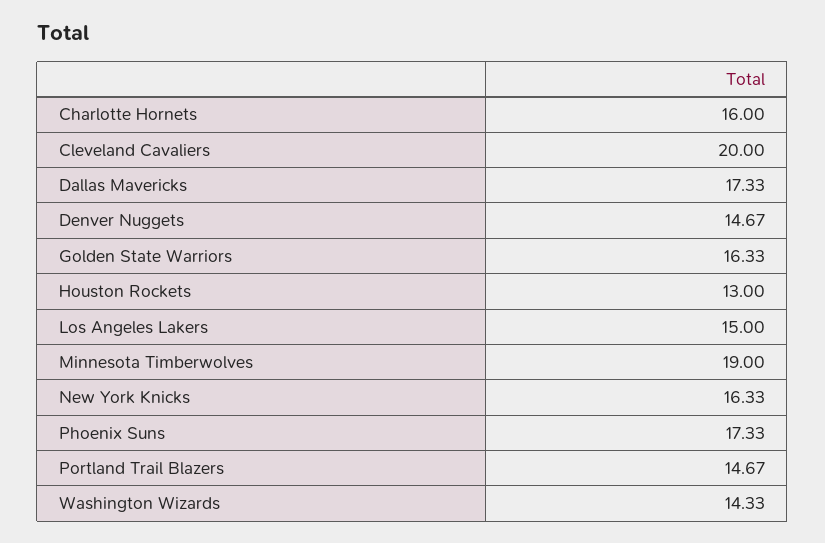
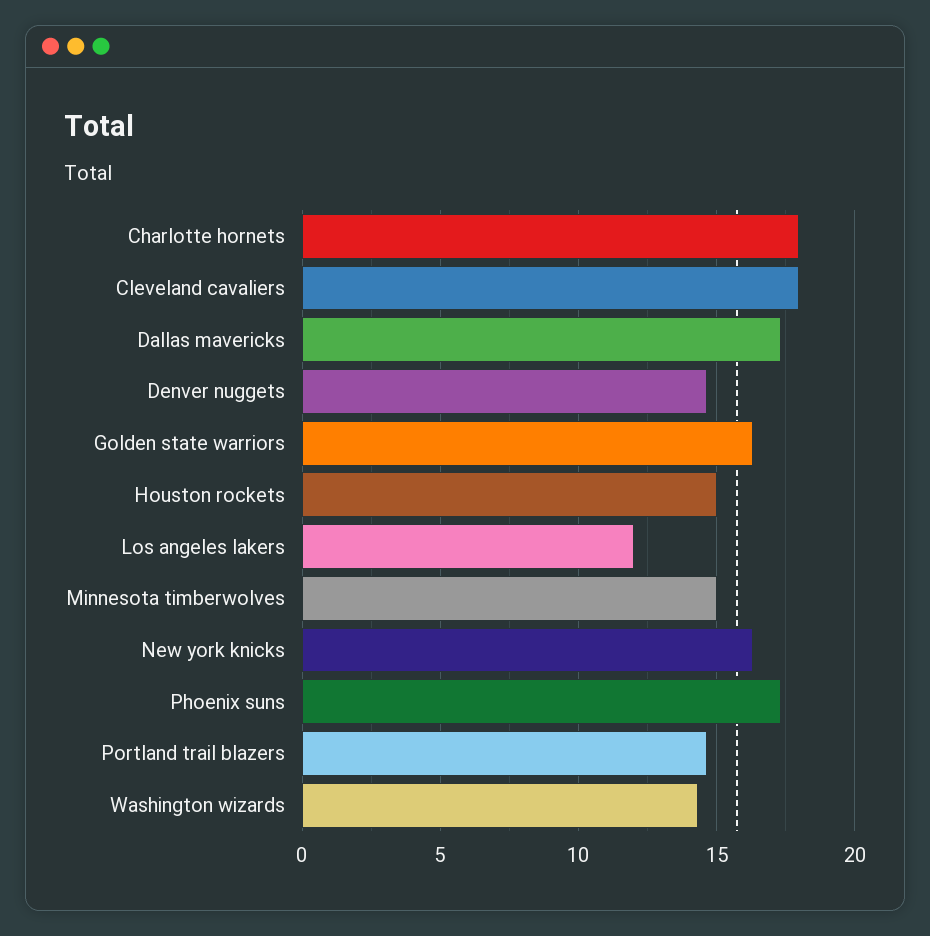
Charlotte Hornets: 16 -> 18
Cleveland Cavaliers: 20 -> 18
Houston Rockets: 13 -> 15
Los Angeles Lakers: 15 -> 12
Minnesota Timberwolves: 19 -> 15

